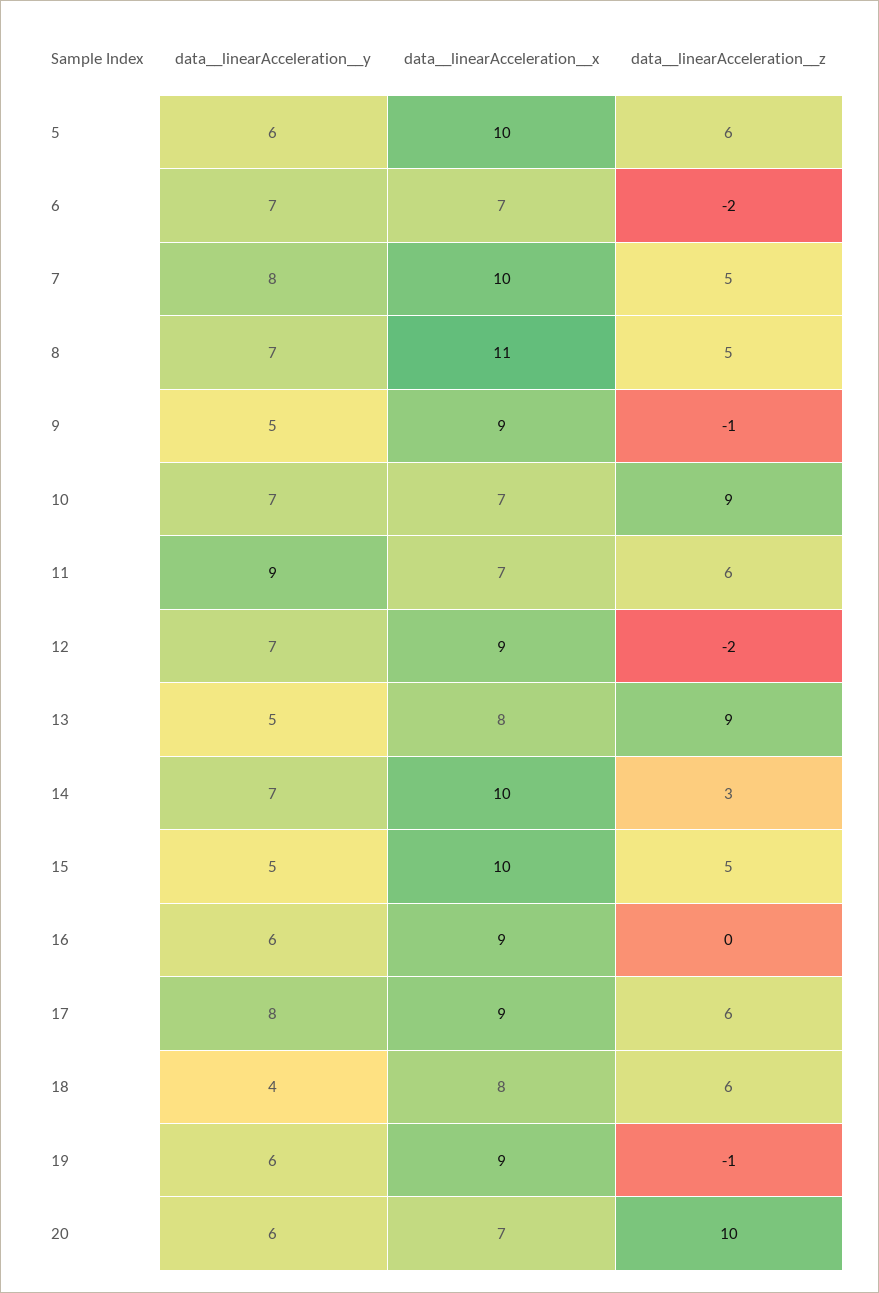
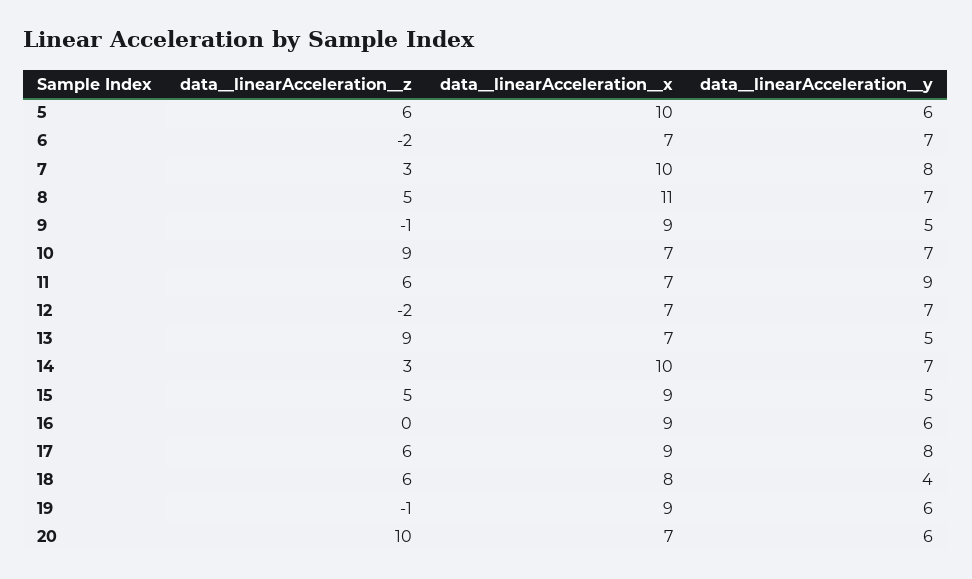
data__linearAcceleration__z, 7: 5 -> 3
data__linearAcceleration__x, 12: 9 -> 7
data__linearAcceleration__x, 13: 8 -> 7
data__linearAcceleration__x, 15: 10 -> 9

